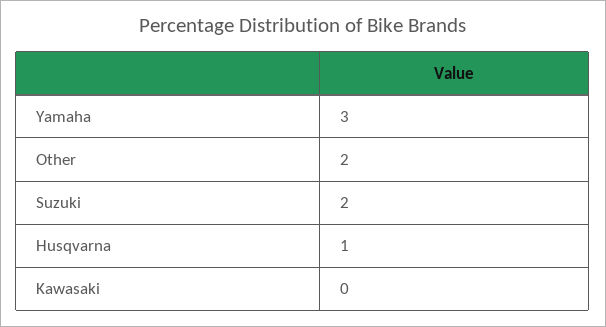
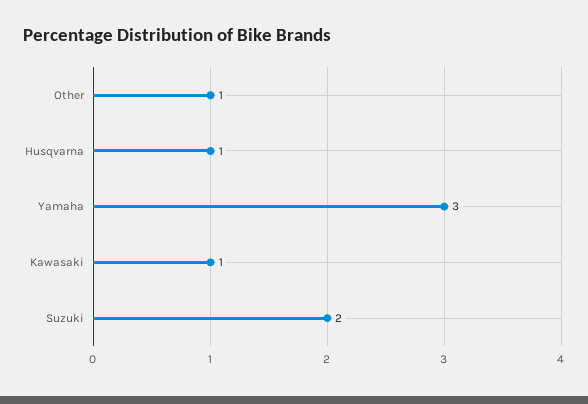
Other: 2 -> 1
Kawasaki: 0 -> 1

